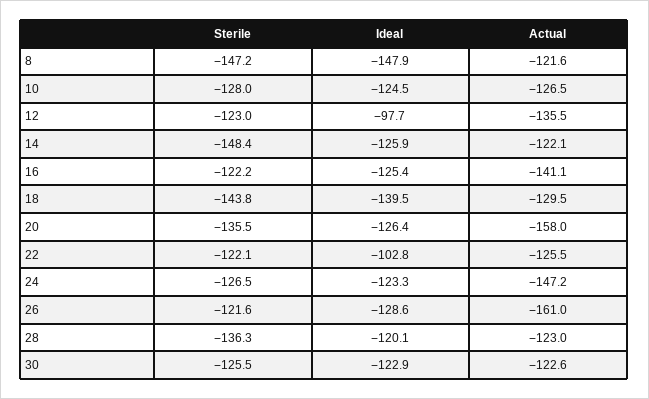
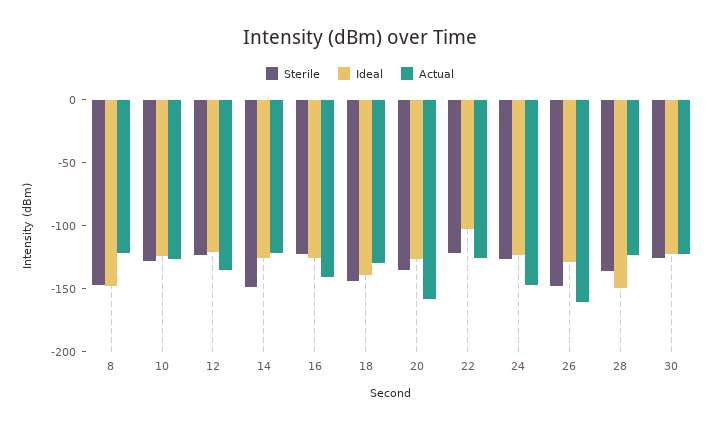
Ideal, 12: -97.7 -> -120
Sterile, 26: -121.6 -> -150
Ideal, 28: -120.1 -> -150

